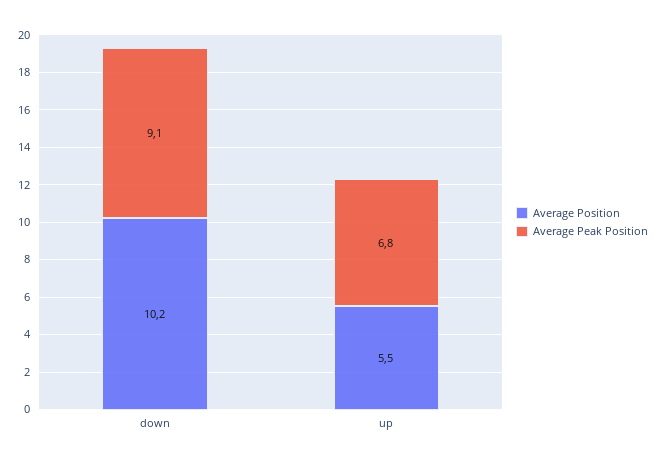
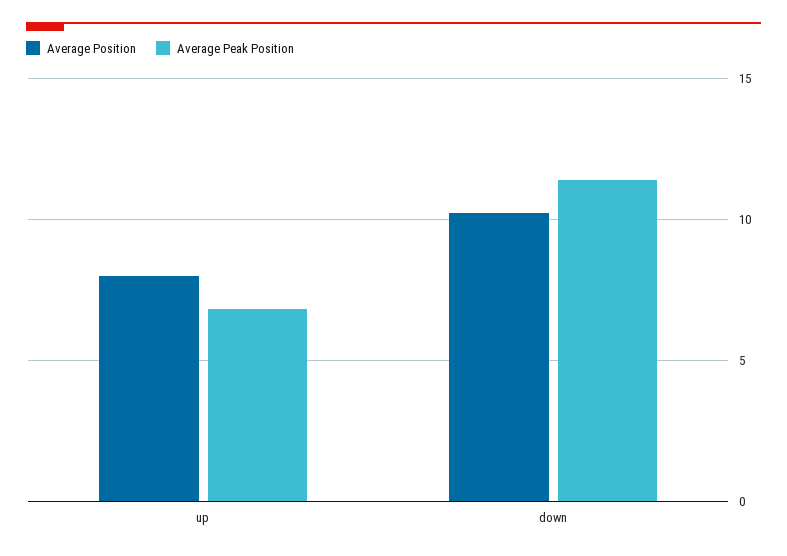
Average Peak Position, down: 9.1 -> 11.5
Average Position, up: 5.5 -> 8

